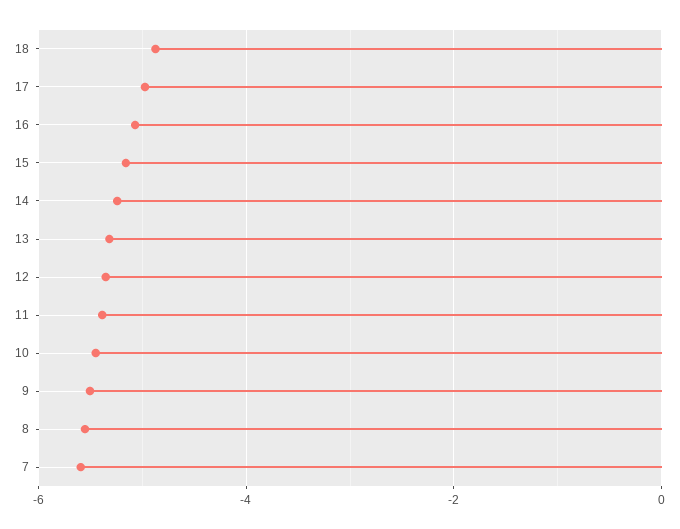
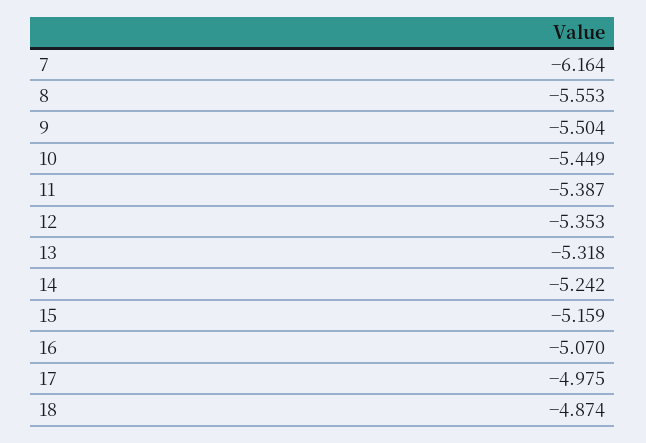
7: -5.6 -> -6.164

